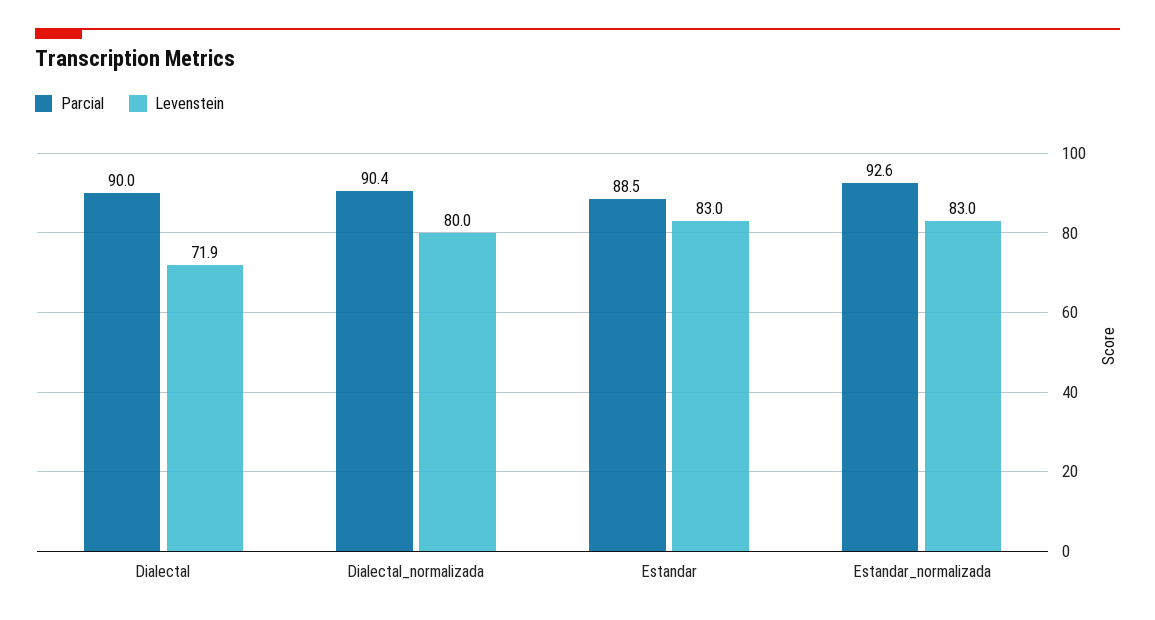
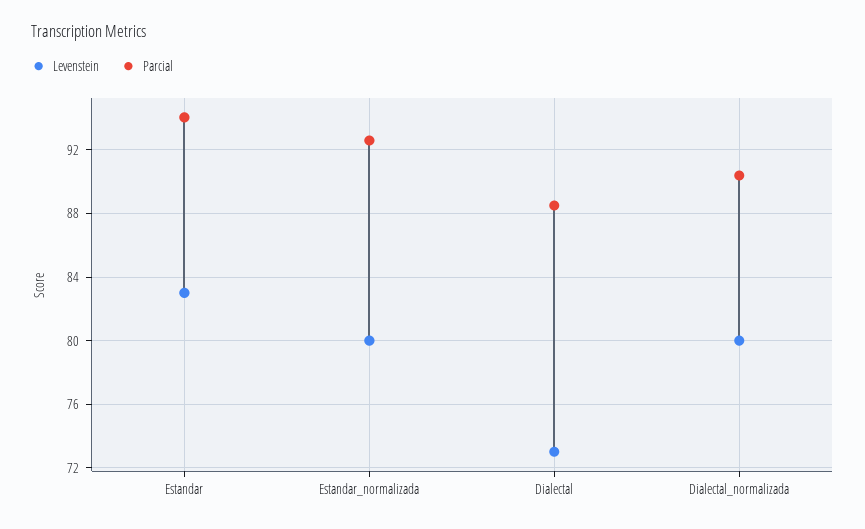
Parcial, Dialectal: 90 -> 88.5
Levenstein, Dialectal: 71.9 -> 73
Parcial, Estandar: 88.5 -> 94
Levenstein, Estandar_normalizada: 83 -> 80

